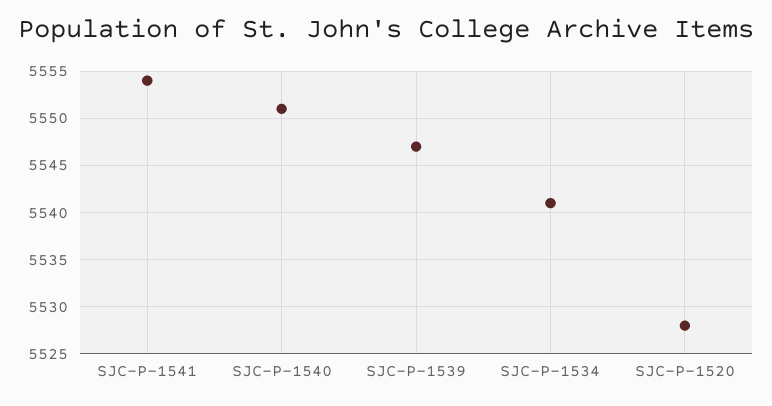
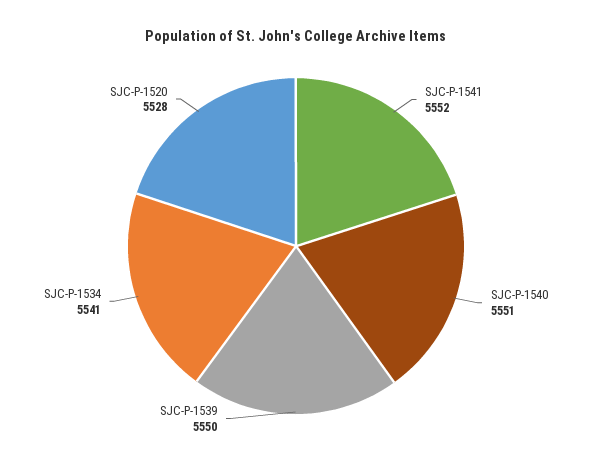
SJC-P-1541: 5554 -> 5552
SJC-P-1539: 5547 -> 5550

